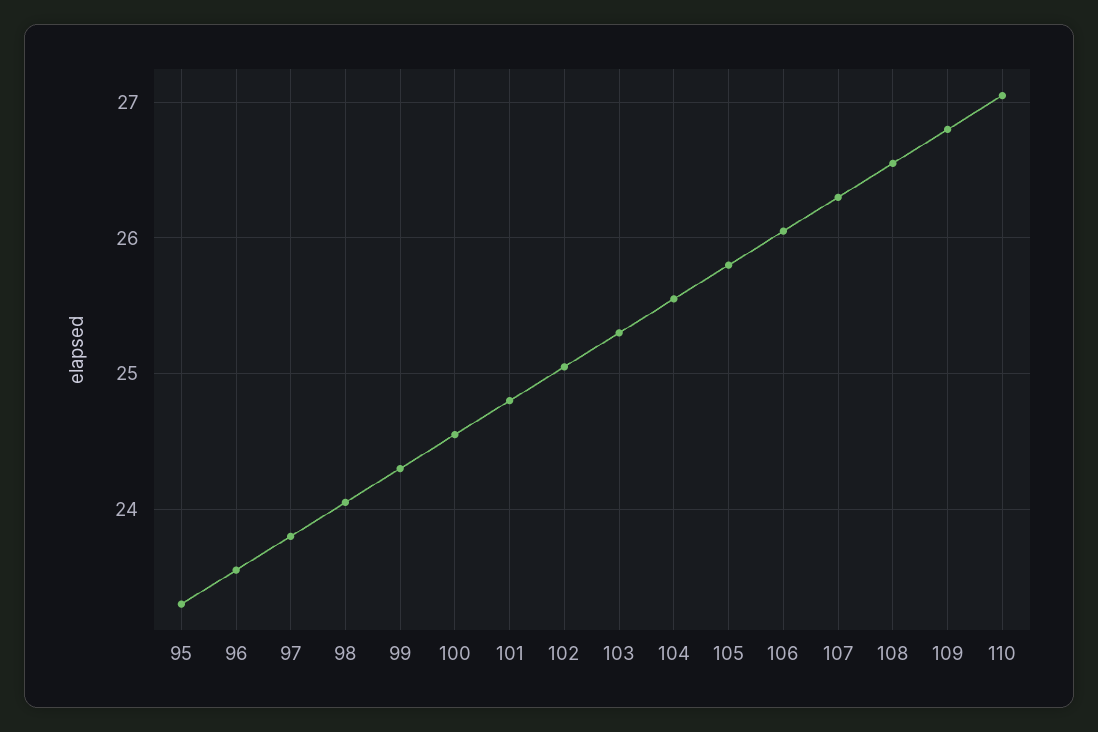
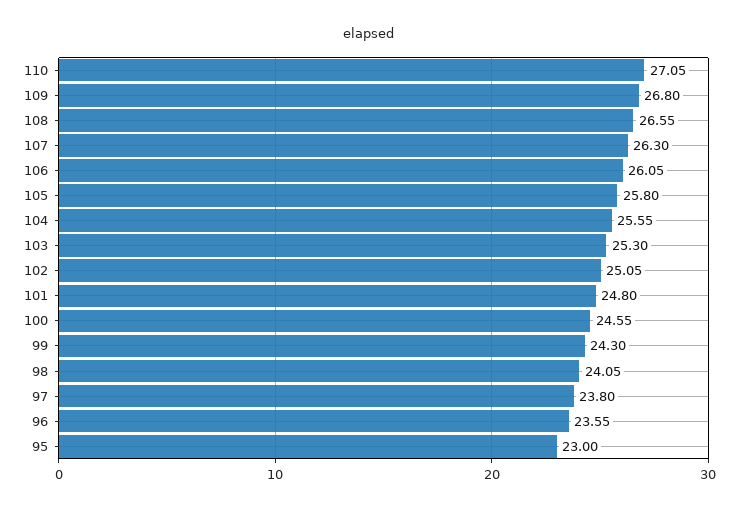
95: 23.3 -> 23

